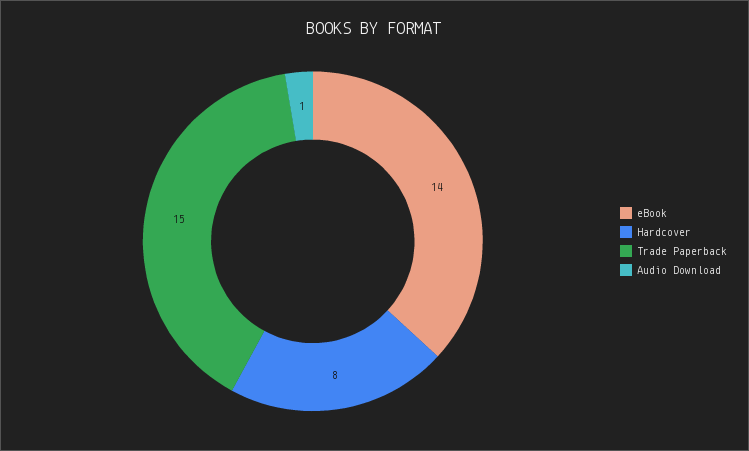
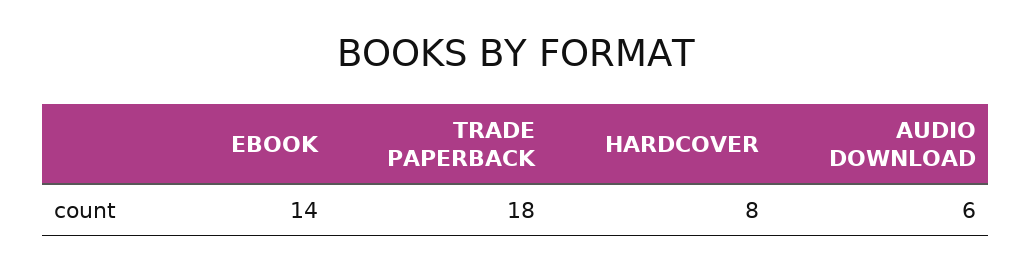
Trade Paperback: 15 -> 18
Audio Download: 1 -> 6

